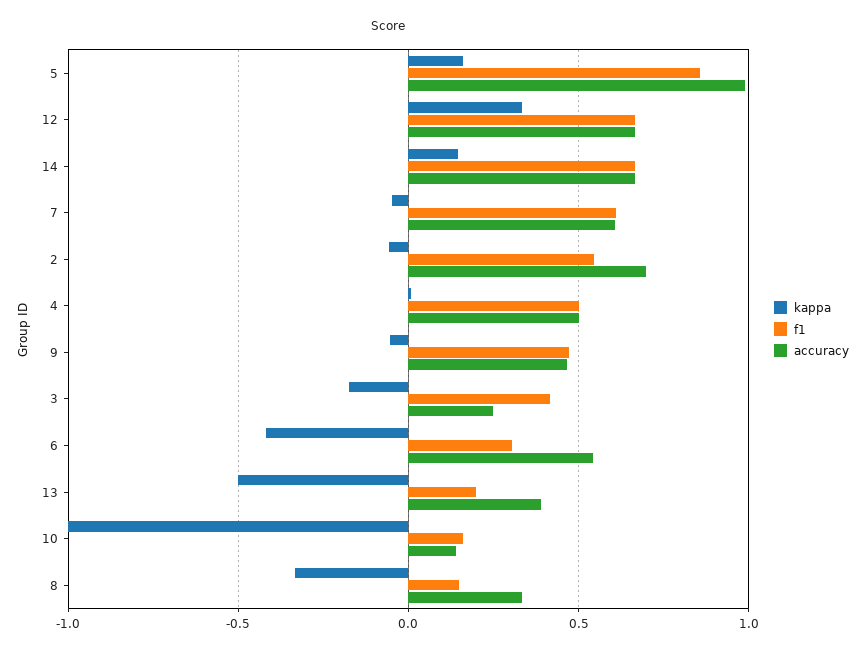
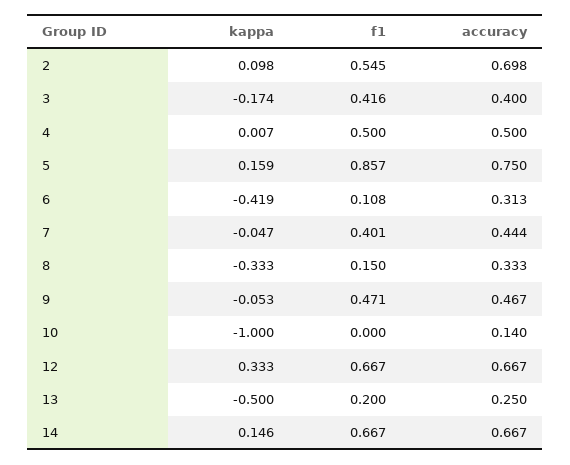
accuracy, 5: 1 -> 0.75
f1, 7: 0.6 -> 0.401
accuracy, 7: 0.6 -> 0.444
kappa, 2: -0.05 -> 0.098
accuracy, 3: 0.25 -> 0.4
f1, 6: 0.3 -> 0.108
accuracy, 6: 0.55 -> 0.313
accuracy, 13: 0.4 -> 0.25
f1, 10: 0.15 -> 0

